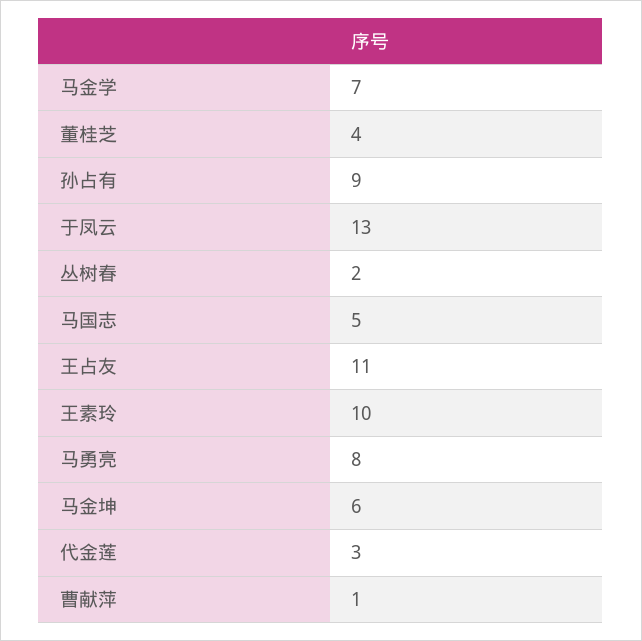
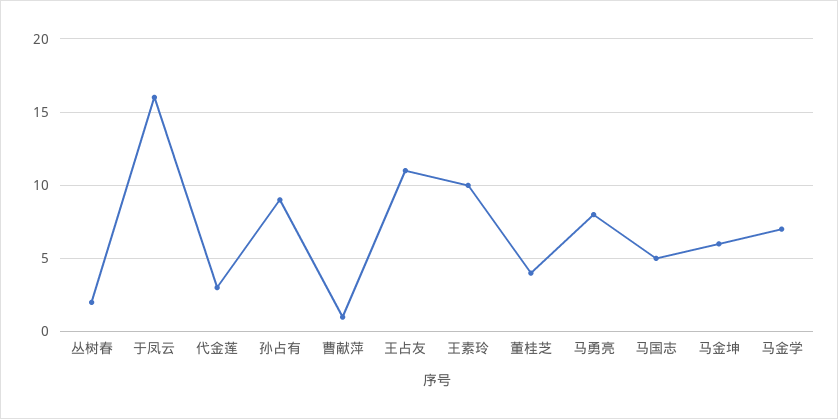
于凤云: 13 -> 16

